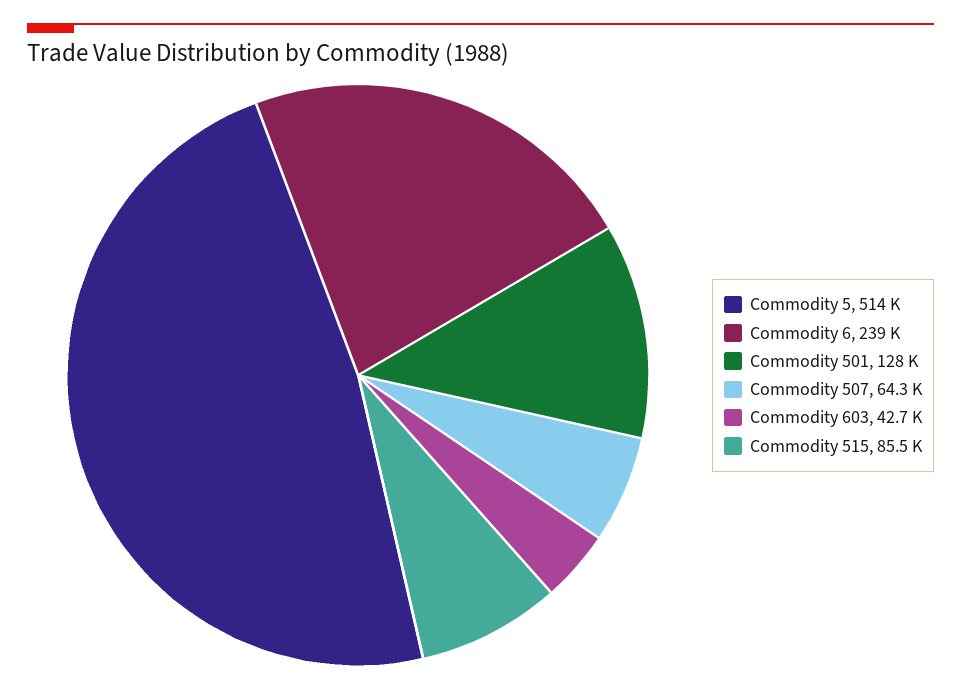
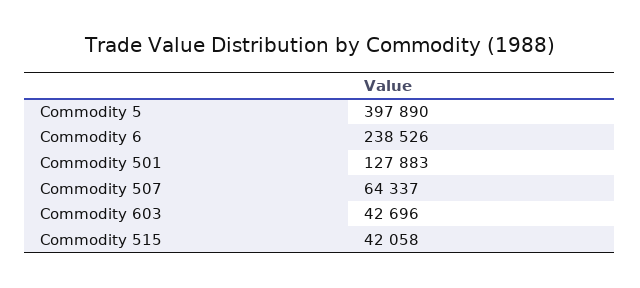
Commodity 5: 514000 -> 397890
Commodity 515: 85500 -> 42058

